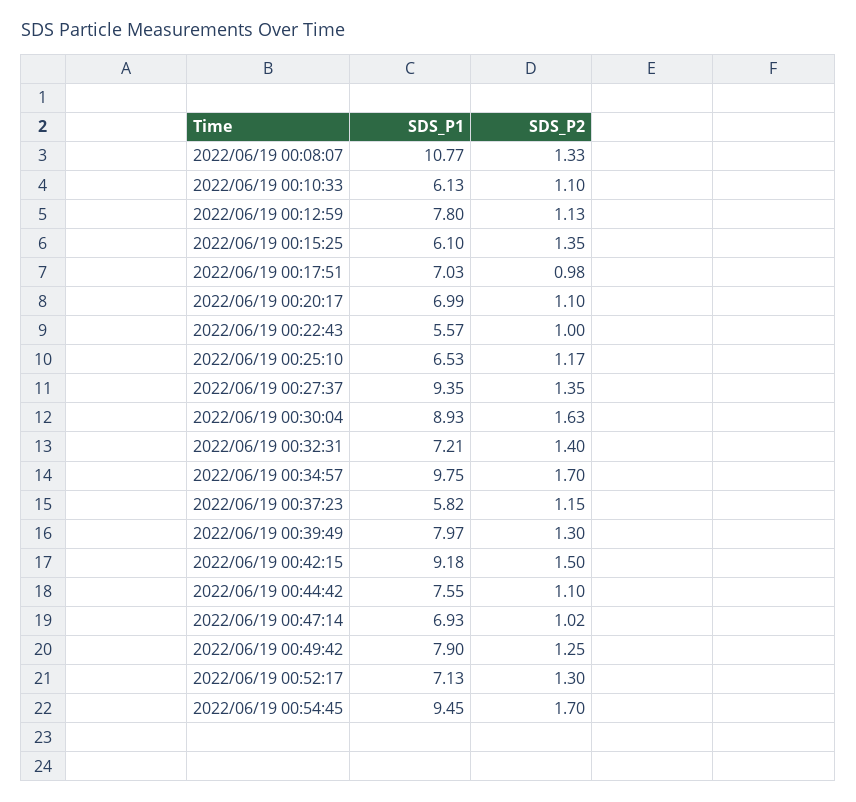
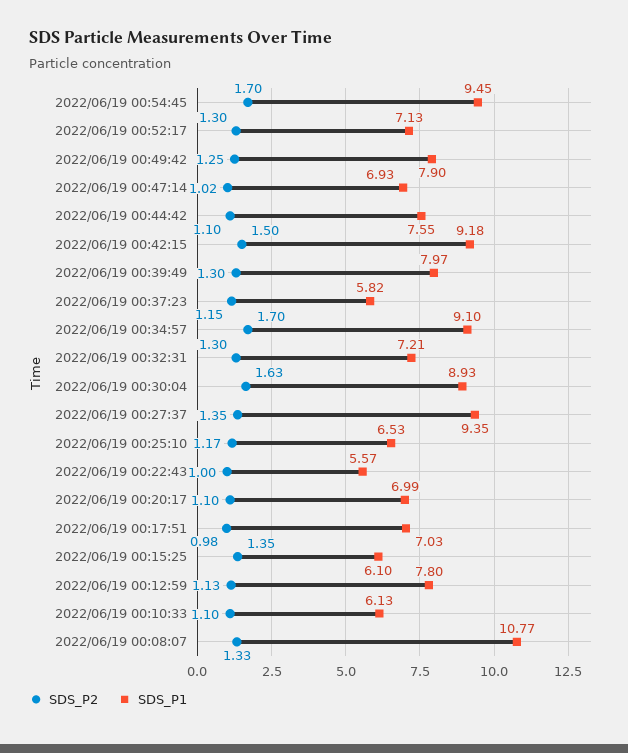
SDS_P2, 2022/06/19 00:32:31: 1.4 -> 1.3
SDS_P1, 2022/06/19 00:34:57: 9.75 -> 9.1

